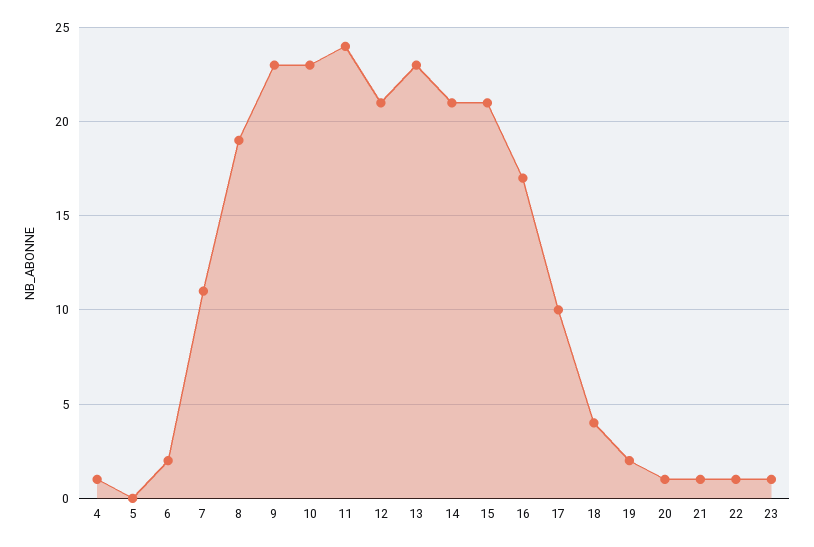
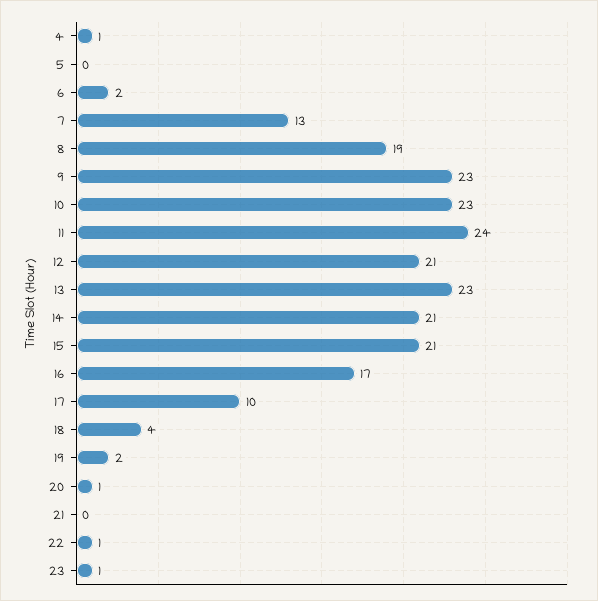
7: 11 -> 13
21: 1 -> 0

